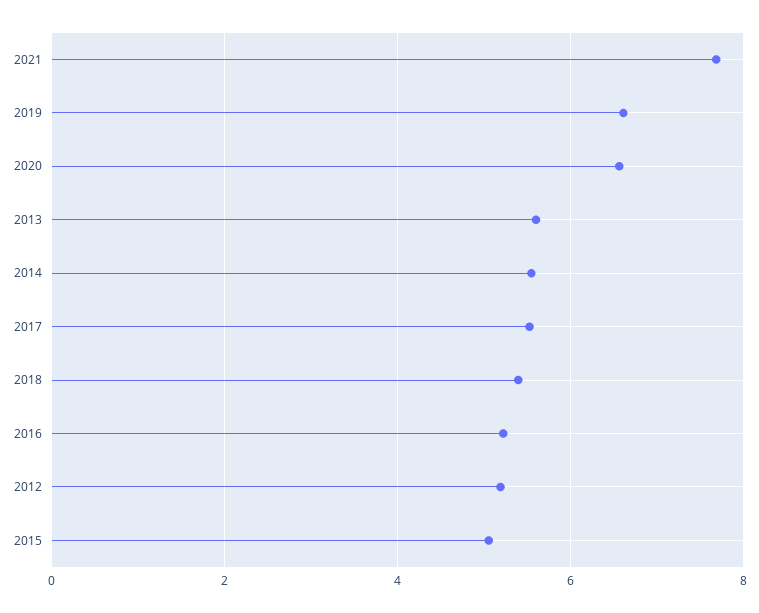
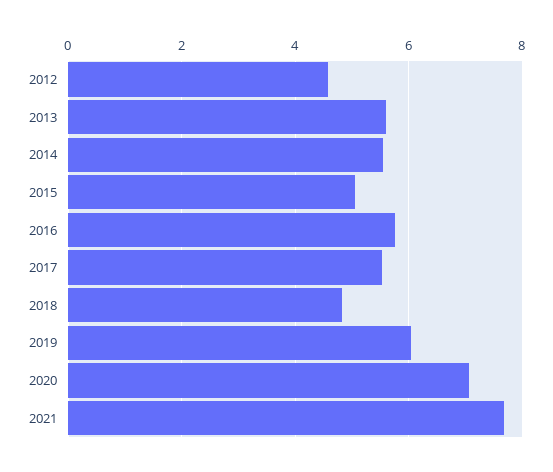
2019: 6.6 -> 6
2020: 6.6 -> 7
2018: 5.4 -> 4.8
2016: 5.2 -> 5.8
2012: 5.2 -> 4.6

